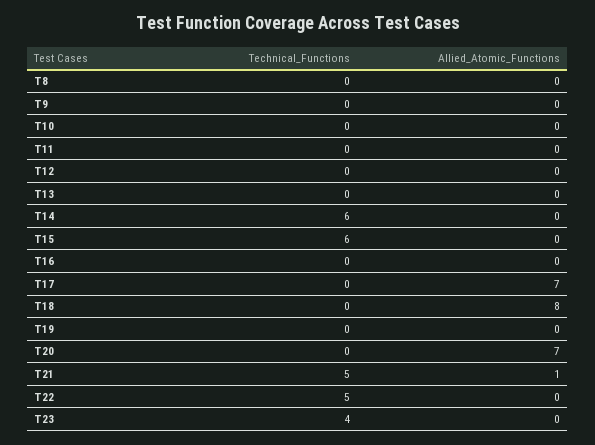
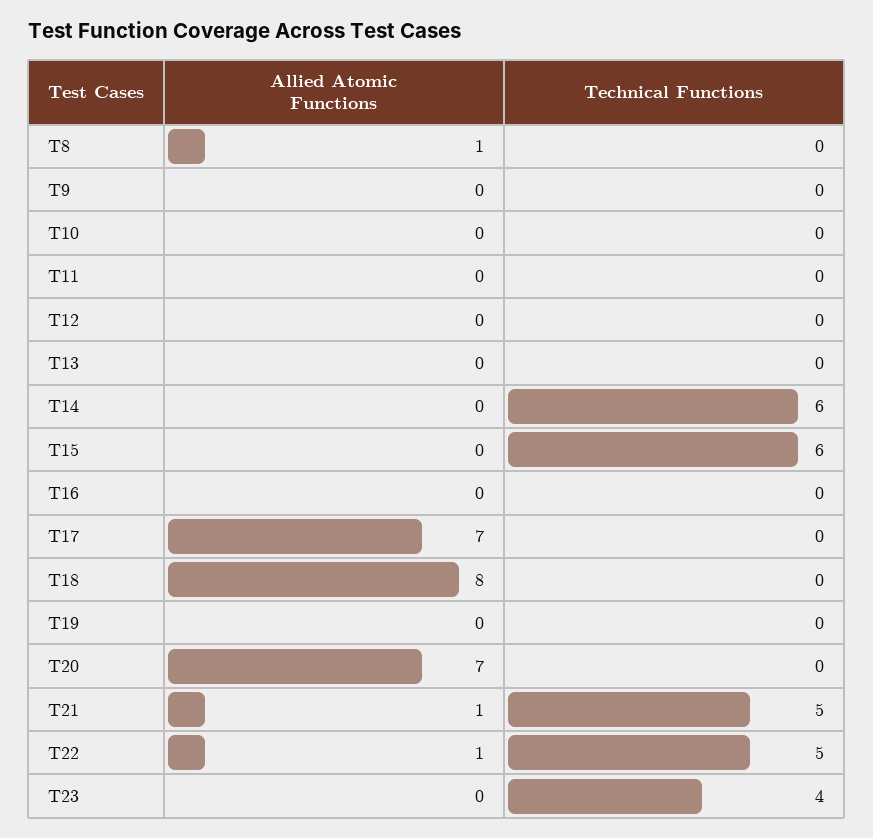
Allied_Atomic_Functions, T8: 0 -> 1
Allied_Atomic_Functions, T22: 0 -> 1

